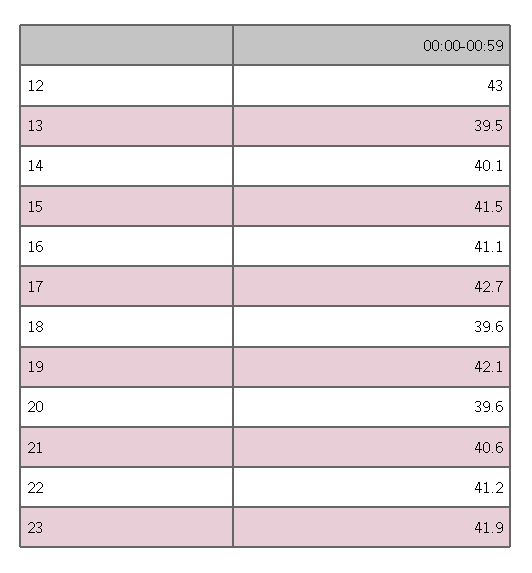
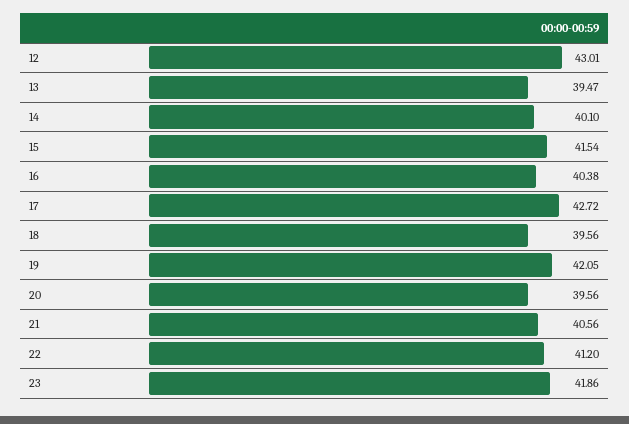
16: 41.1 -> 40.38

